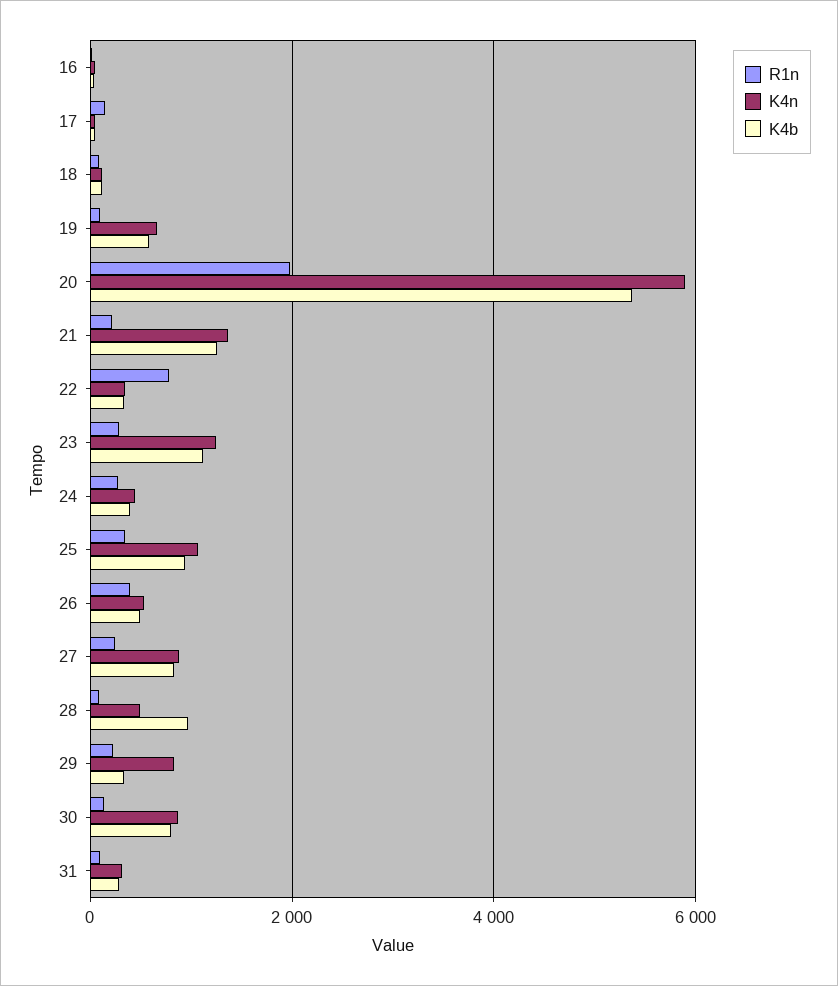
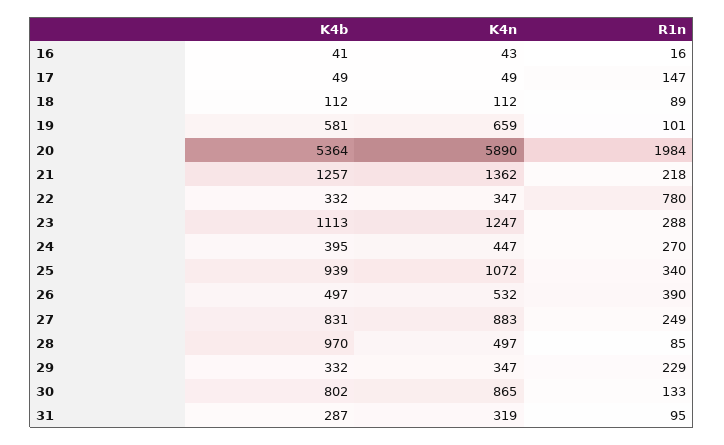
K4n, 29: 800 -> 347

